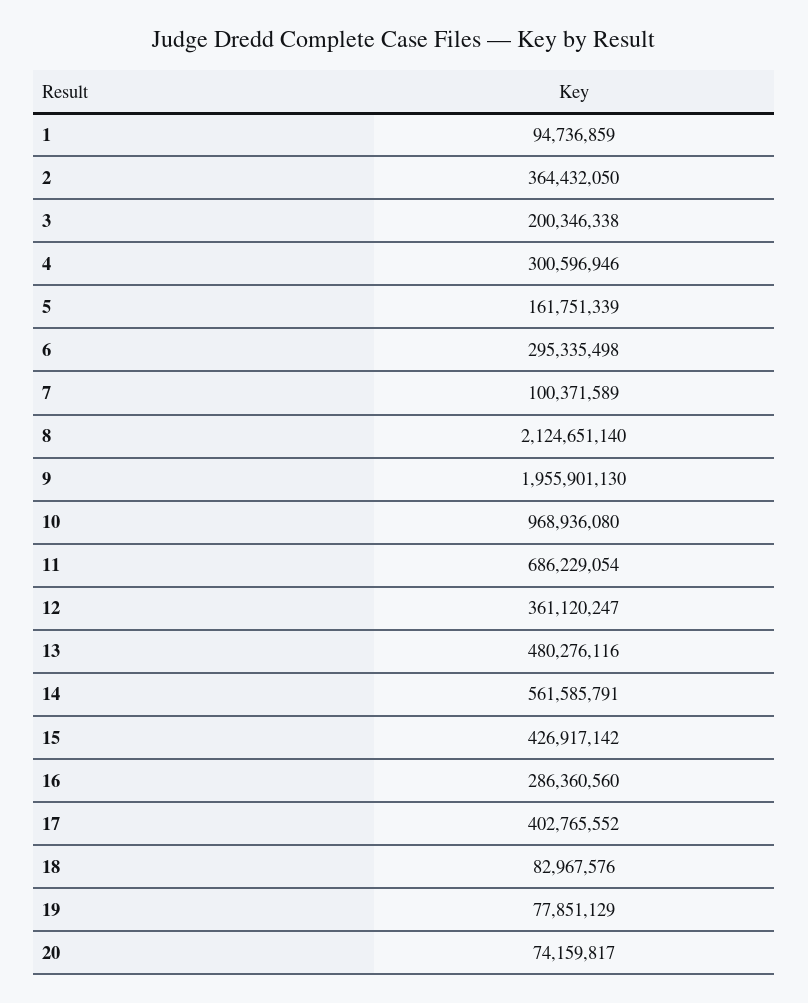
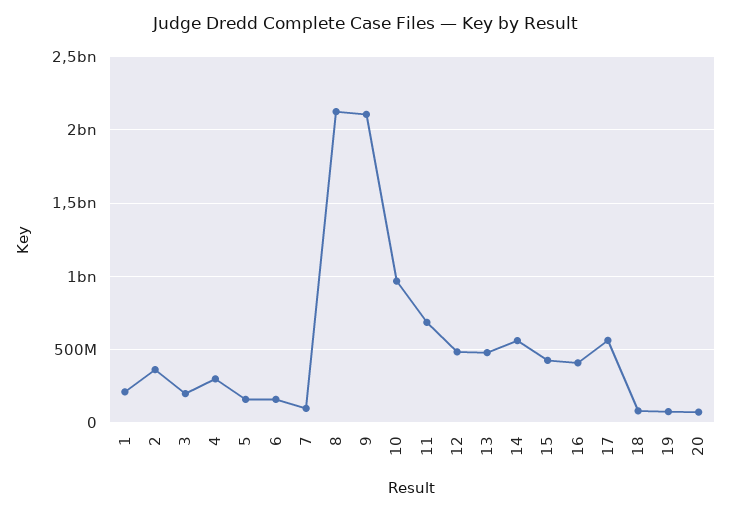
1: 94736859 -> 200000000
6: 295335498 -> 150000000
9: 1955901130 -> 2100000000
12: 361120247 -> 500000000
16: 286360560 -> 400000000
17: 402765552 -> 550000000

